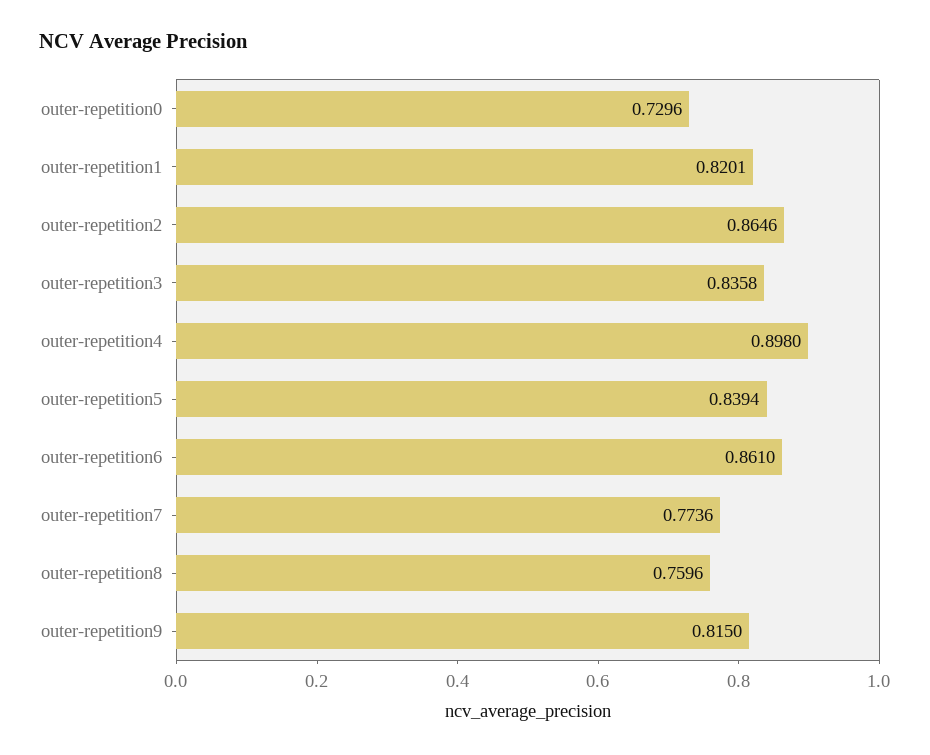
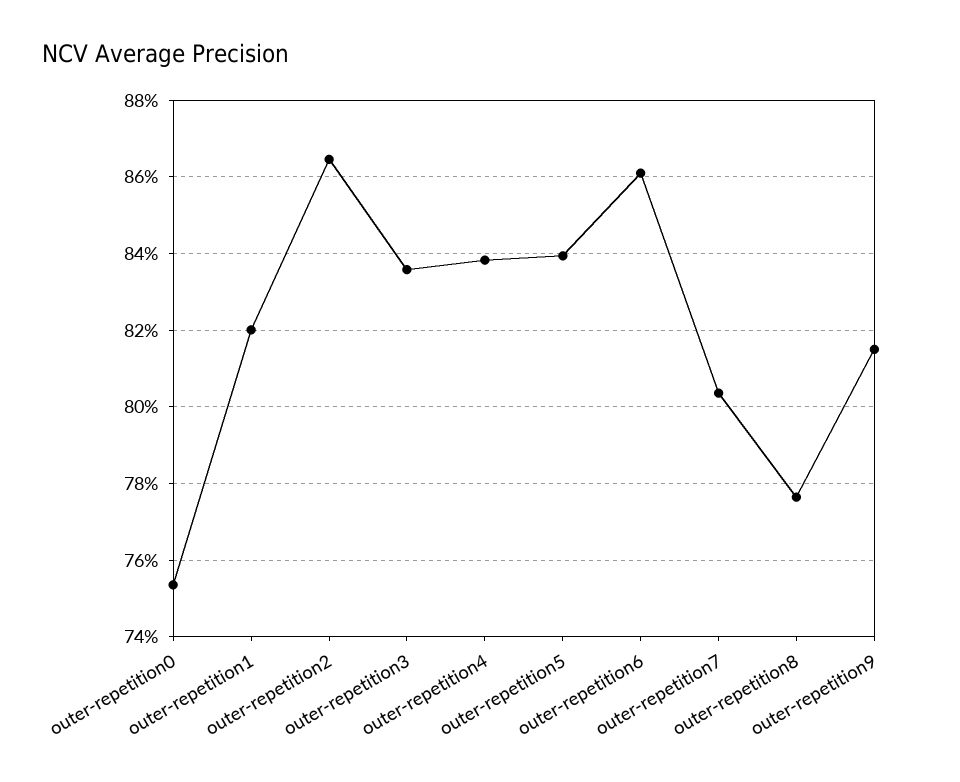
outer-repetition0: 0.7296 -> 0.754
outer-repetition4: 0.898 -> 0.838
outer-repetition7: 0.7736 -> 0.804
outer-repetition8: 0.7596 -> 0.776

